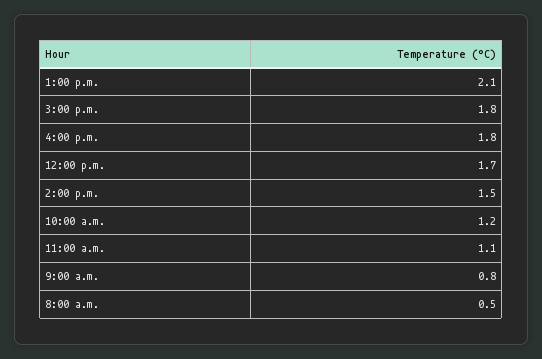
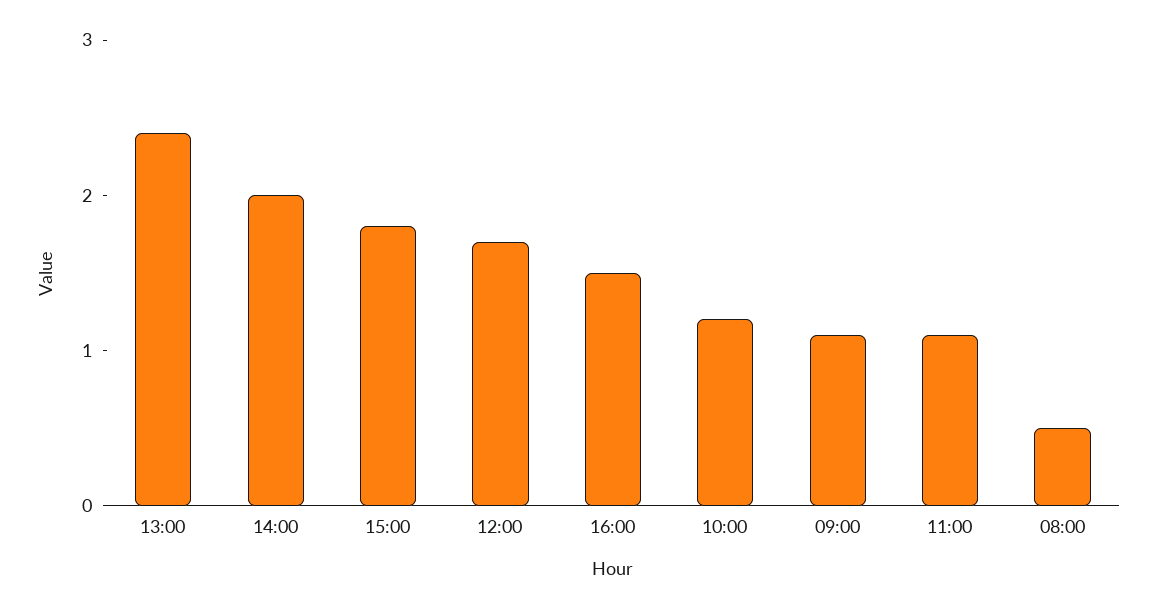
1:00 p.m.: 2.1 -> 2.4
4:00 p.m.: 1.8 -> 1.5
2:00 p.m.: 1.5 -> 2
9:00 a.m.: 0.8 -> 1.1

